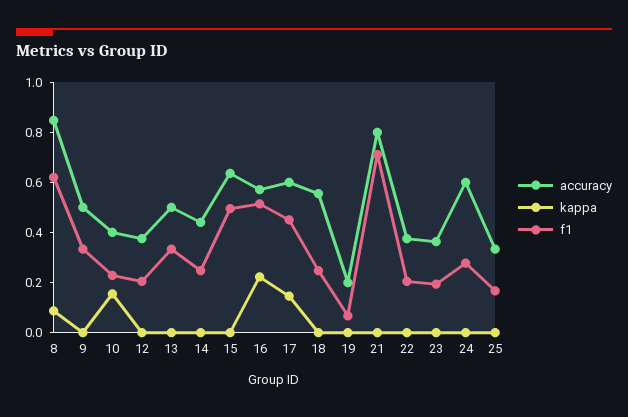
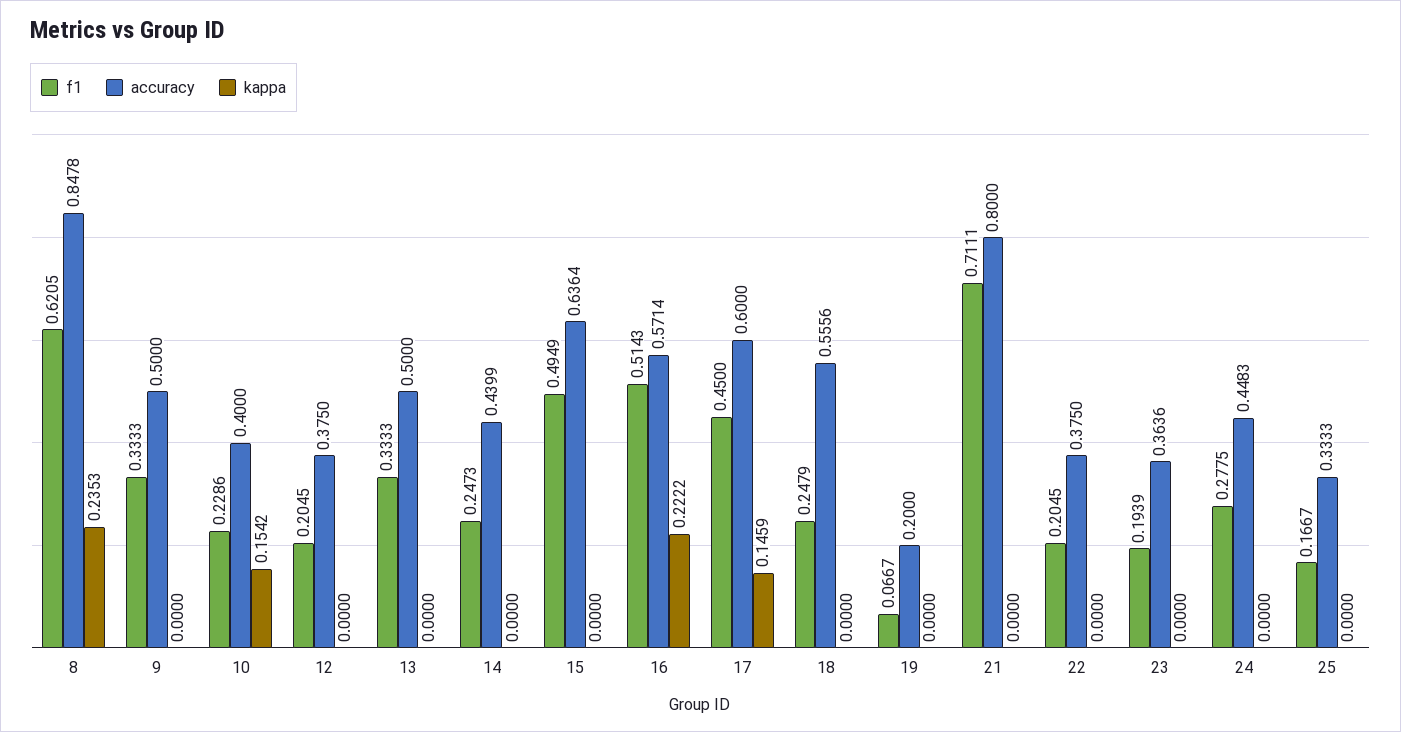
kappa, 8: 0.1 -> 0.2353
accuracy, 24: 0.6 -> 0.4483

